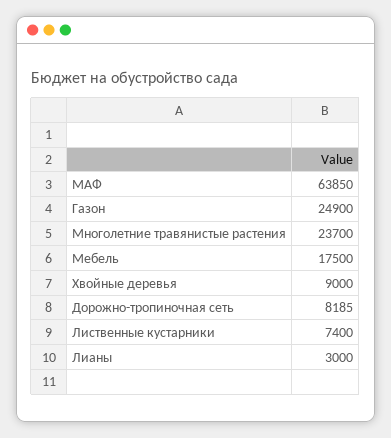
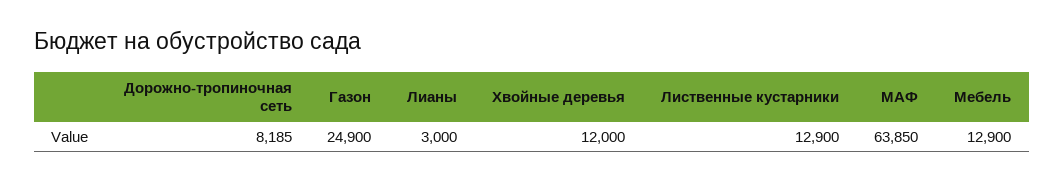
Многолетние травянистые растения: 23700 -> none
Мебель: 17500 -> 12900
Хвойные деревья: 9000 -> 12000
Лиственные кустарники: 7400 -> 12900

